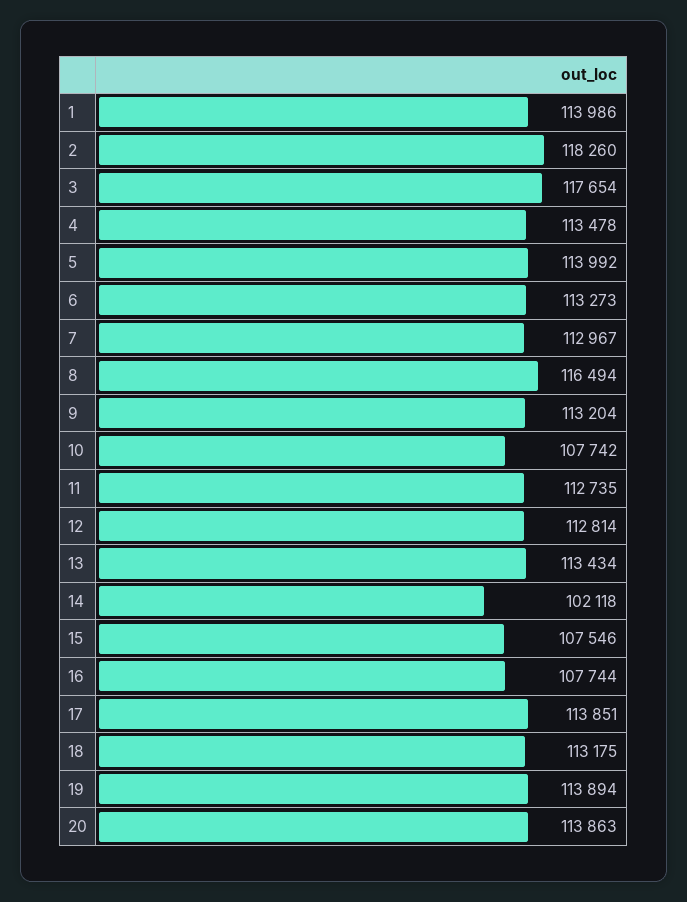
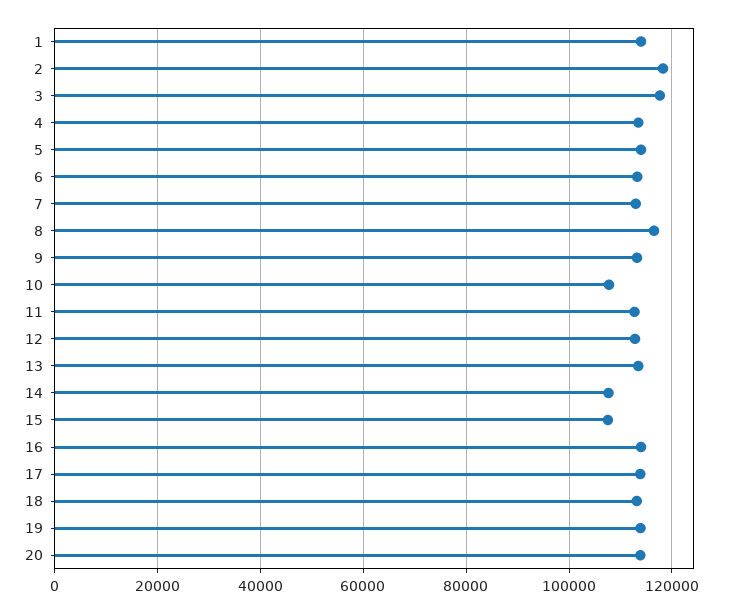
14: 102118 -> 108000
16: 107744 -> 114000

